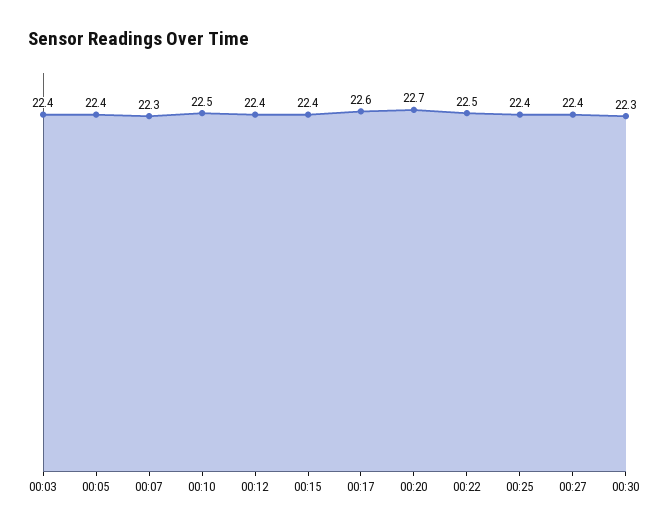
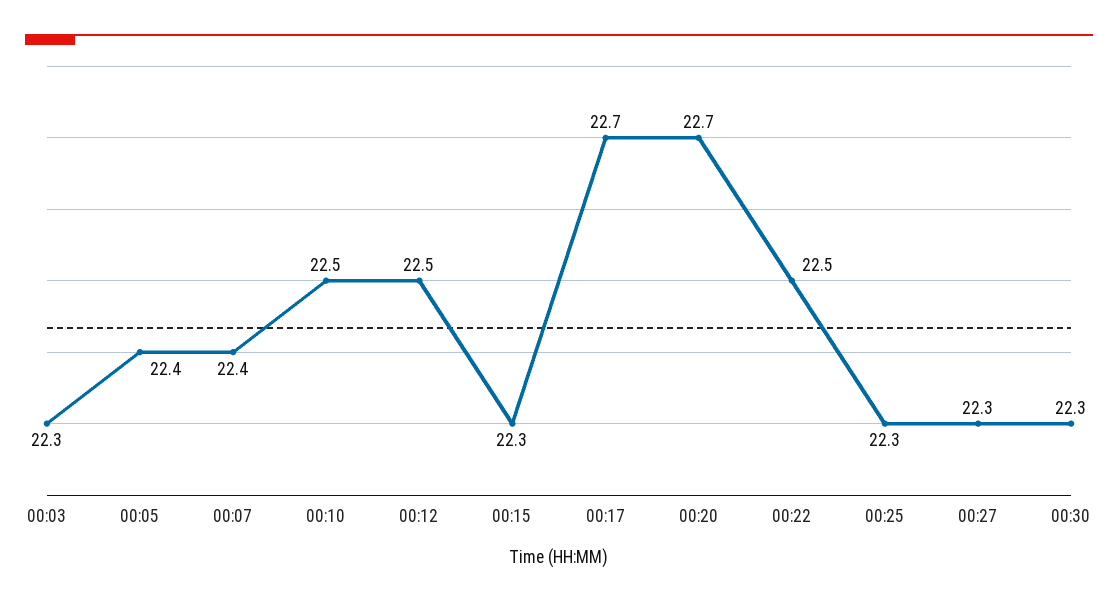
00:03: 22.4 -> 22.3
00:07: 22.3 -> 22.4
00:12: 22.4 -> 22.5
00:15: 22.4 -> 22.3
00:17: 22.6 -> 22.7
00:25: 22.4 -> 22.3
00:27: 22.4 -> 22.3

